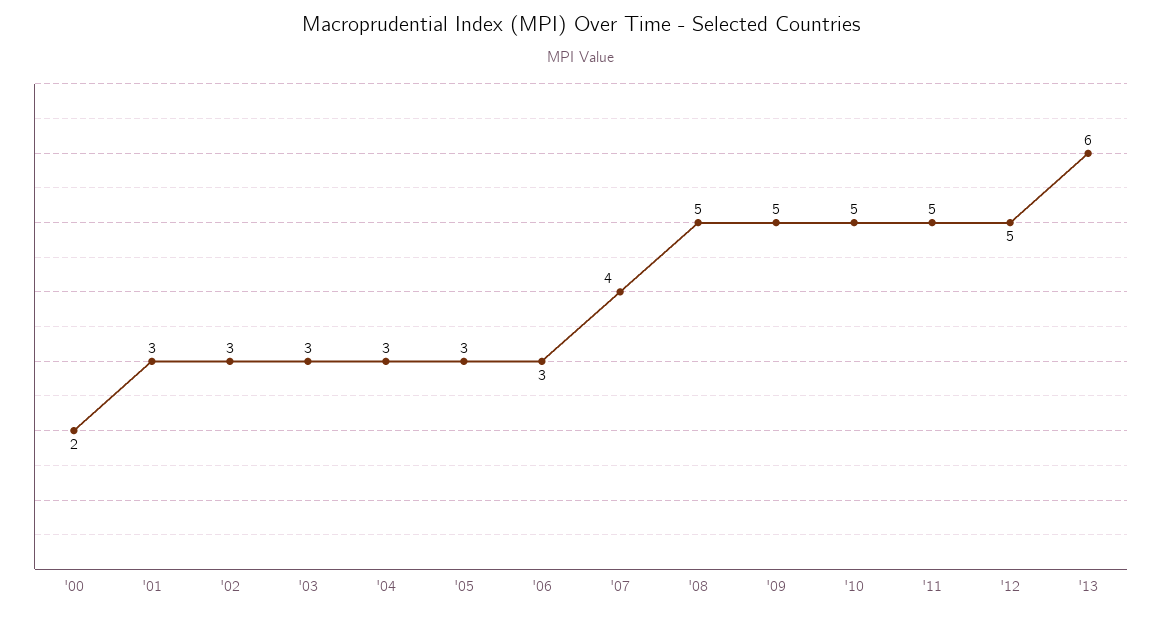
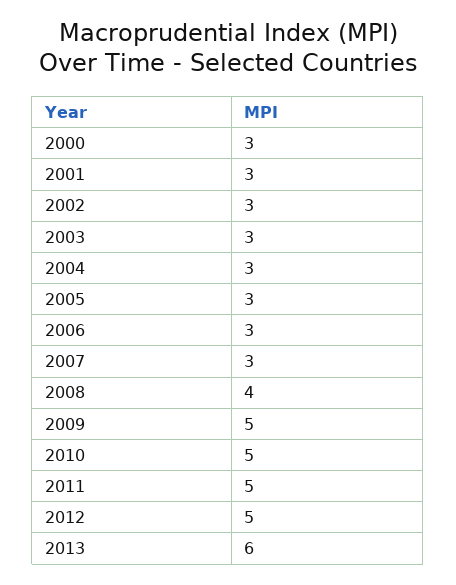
'00: 2 -> 3
'07: 4 -> 3
'08: 5 -> 4

